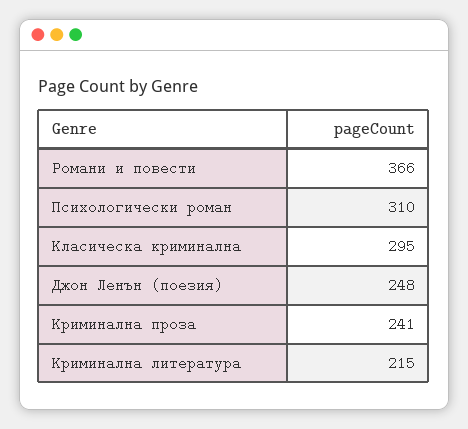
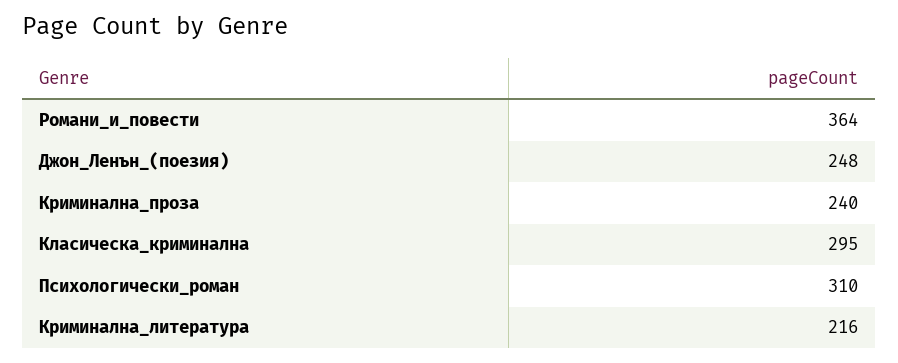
Романи и повести: 366 -> 364
Криминална проза: 241 -> 240
Криминална литература: 215 -> 216

